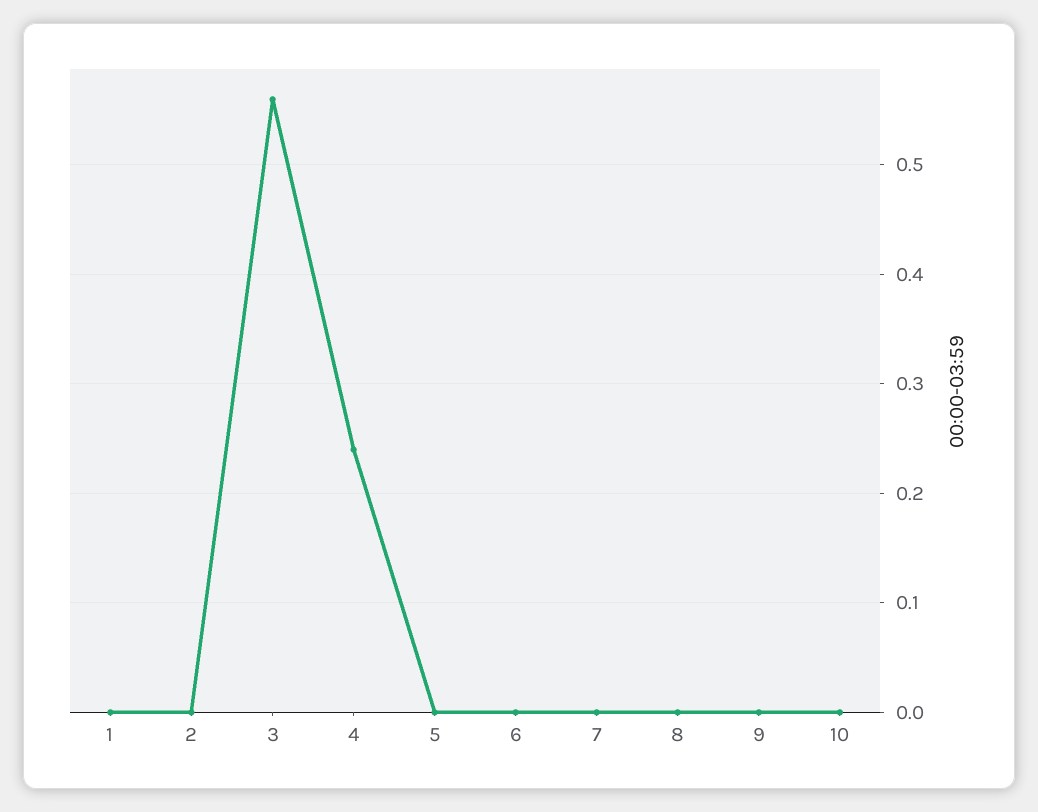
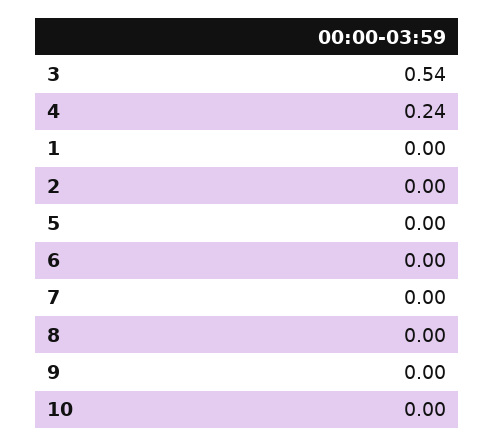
3: 0.56 -> 0.54

